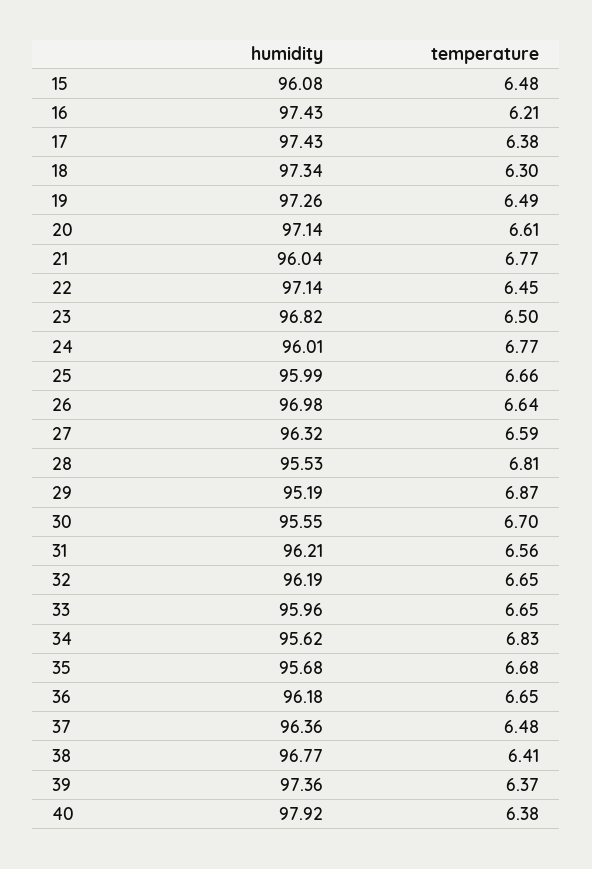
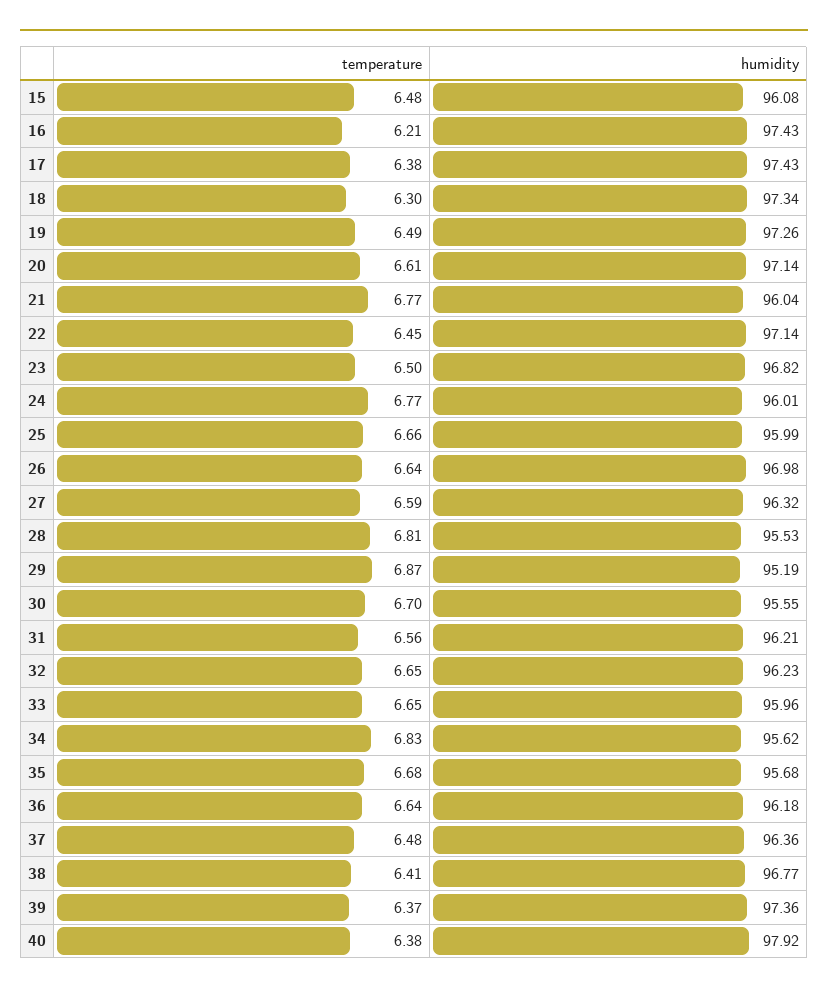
humidity, 32: 96.19 -> 96.23
temperature, 36: 6.65 -> 6.64

